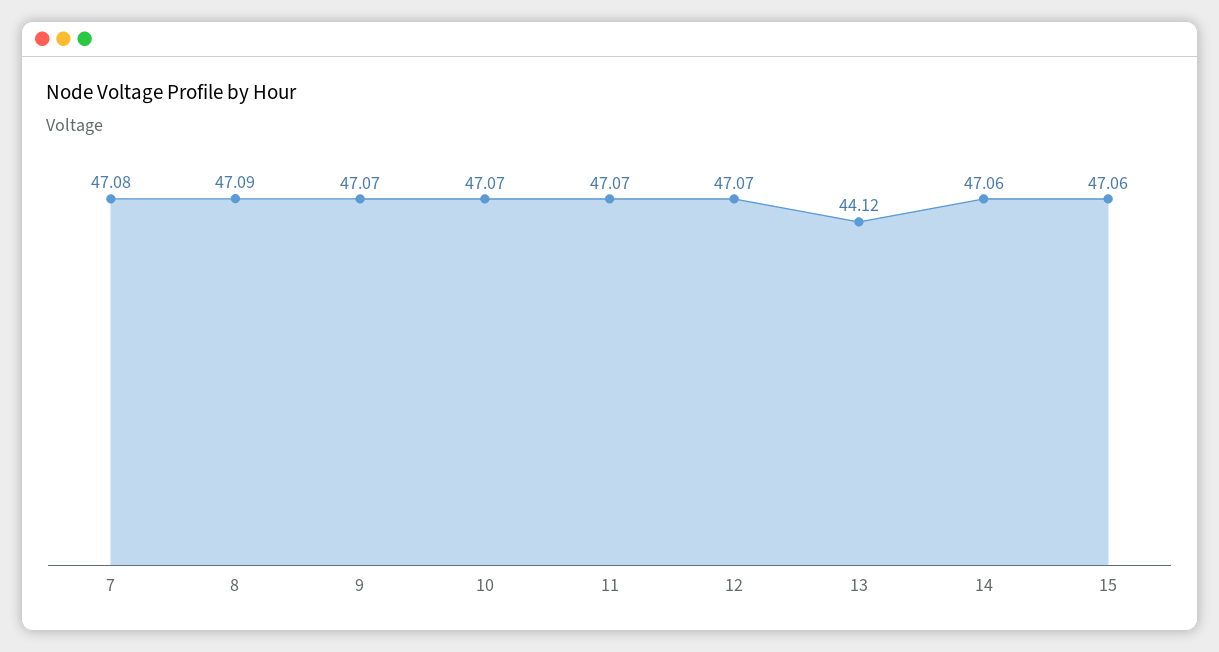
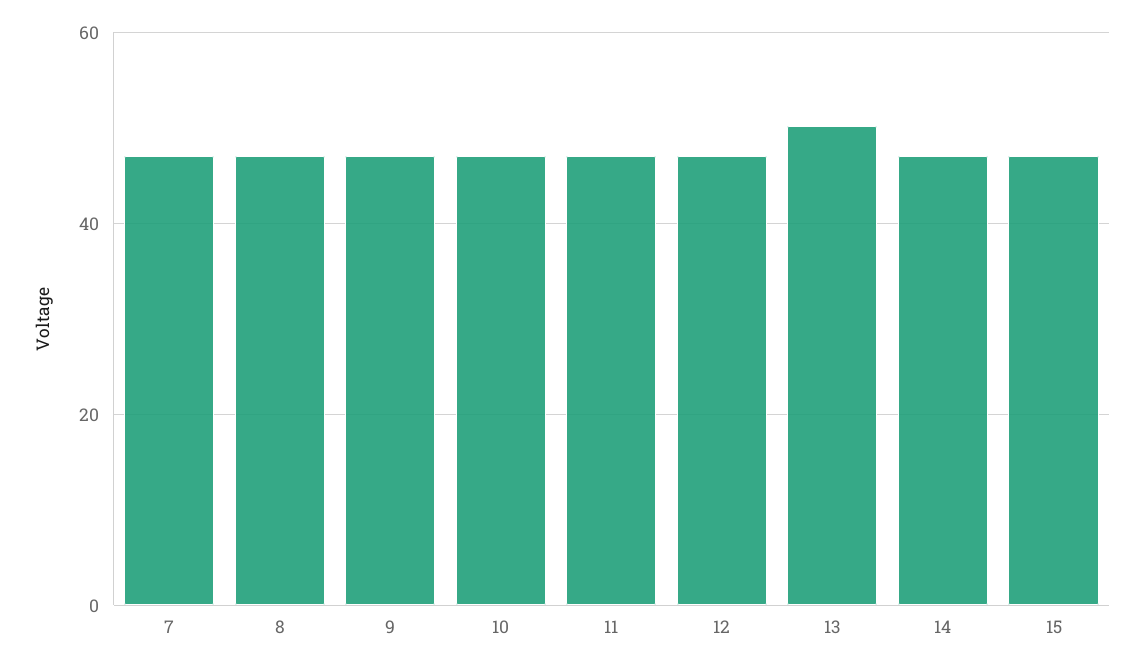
13: 44.12 -> 50

